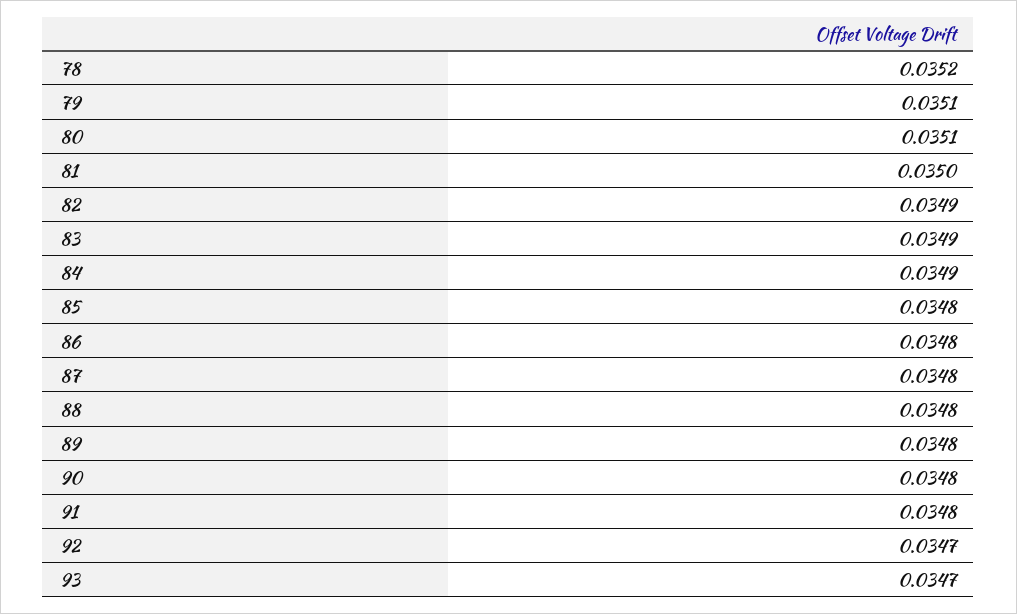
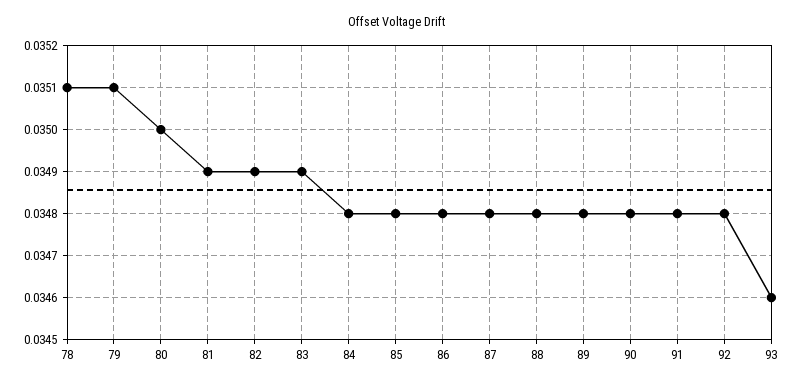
78: 0.0352 -> 0.0351
80: 0.0351 -> 0.035
81: 0.035 -> 0.0349
84: 0.0349 -> 0.0348
92: 0.0347 -> 0.0348
93: 0.0347 -> 0.0346

